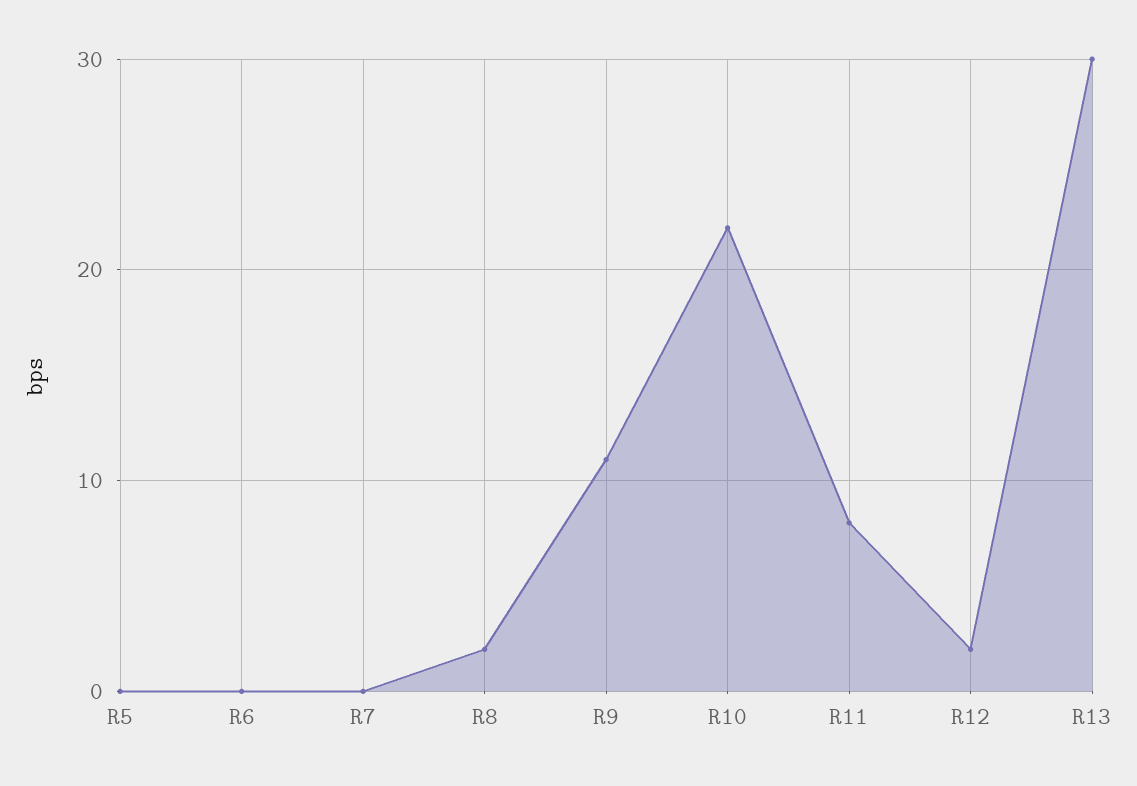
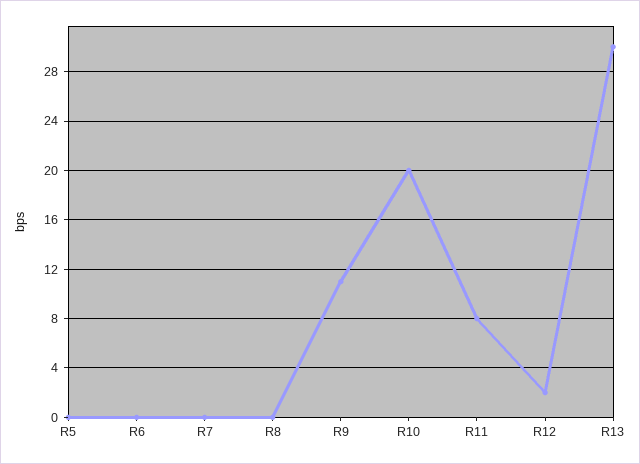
R8: 2 -> 0
R10: 22 -> 20

